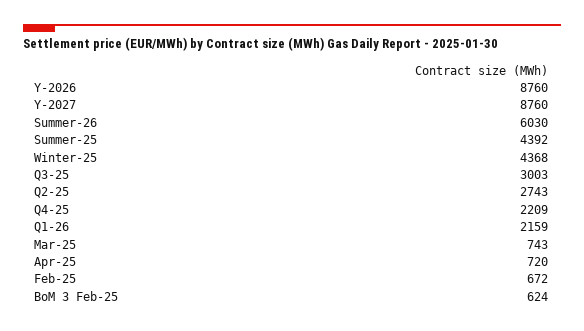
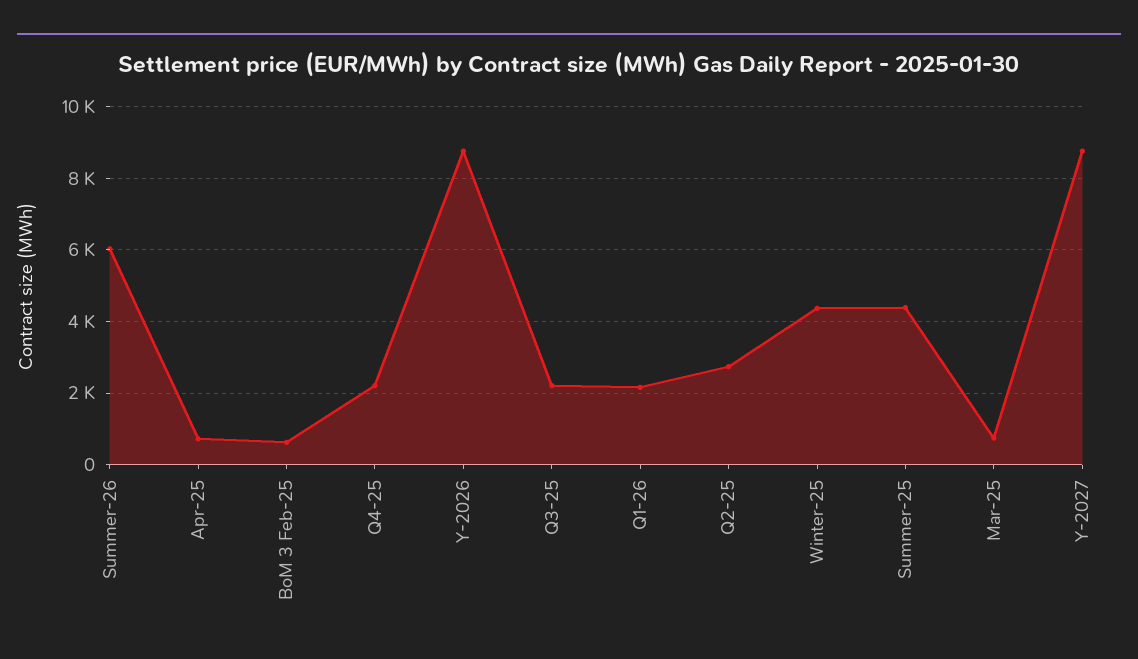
Q3-25: 3003 -> 2200
Feb-25: 672 -> none

